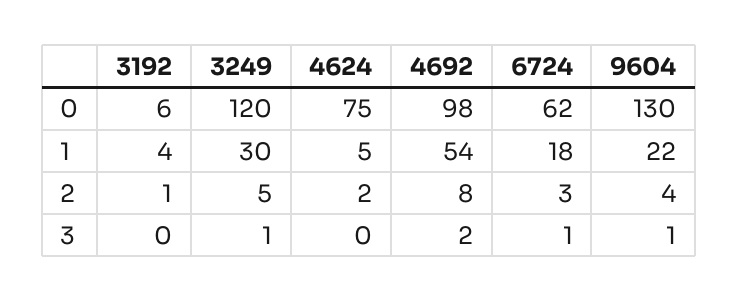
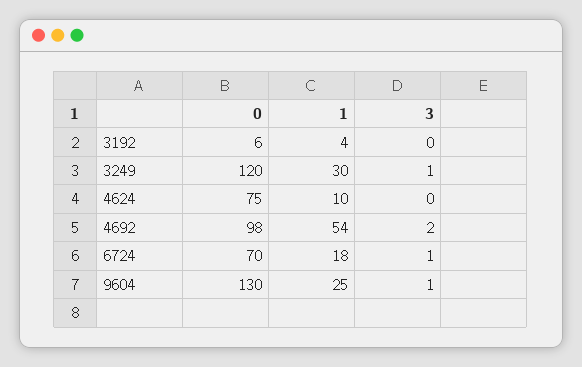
6724, 0: 62 -> 70
4624, 1: 5 -> 10
9604, 1: 22 -> 25
3192, 2: 1 -> none
3249, 2: 5 -> none
4624, 2: 2 -> none
4692, 2: 8 -> none
6724, 2: 3 -> none
9604, 2: 4 -> none

